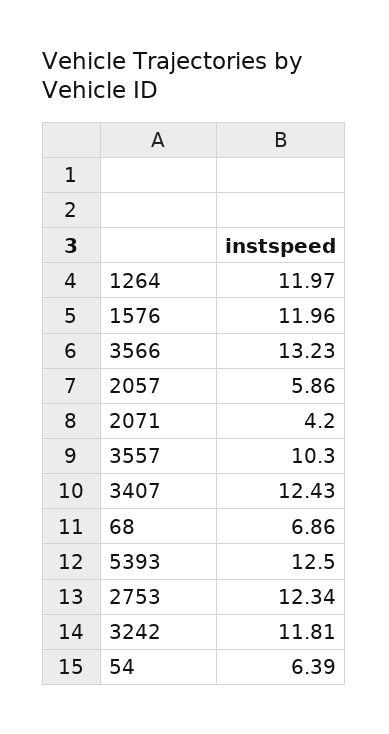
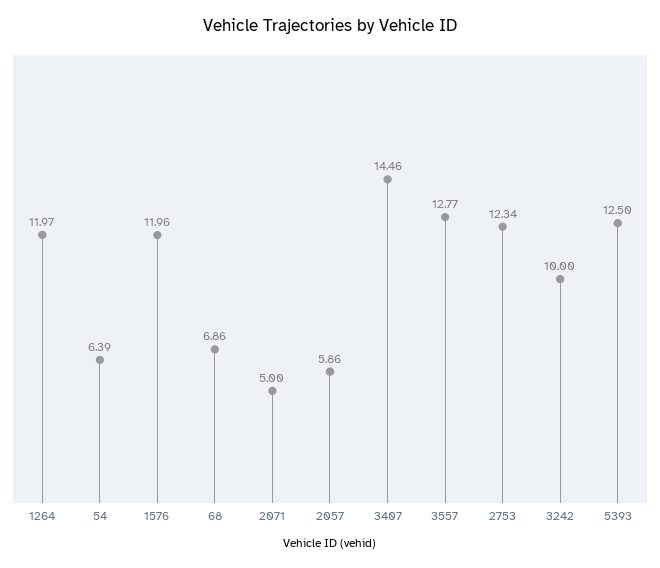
3566: 13.23 -> none
2071: 4.2 -> 5
3557: 10.3 -> 12.77
3407: 12.43 -> 14.46
3242: 11.81 -> 10

